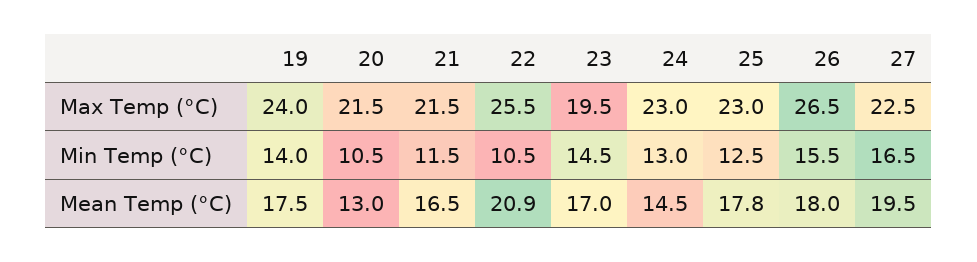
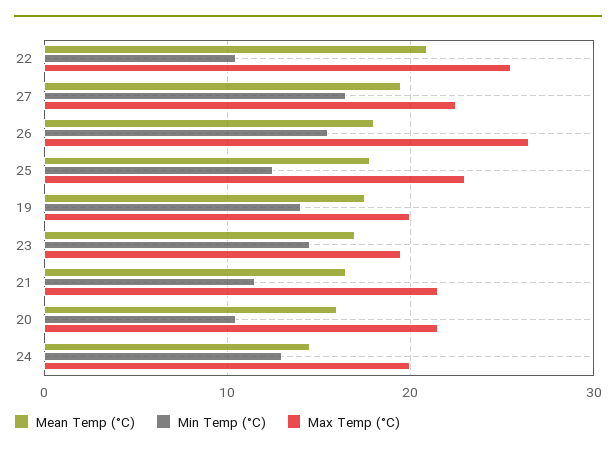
Max Temp (°C), 19: 24 -> 20
Max Temp (°C), 24: 23 -> 20
Mean Temp (°C), 20: 13 -> 16

